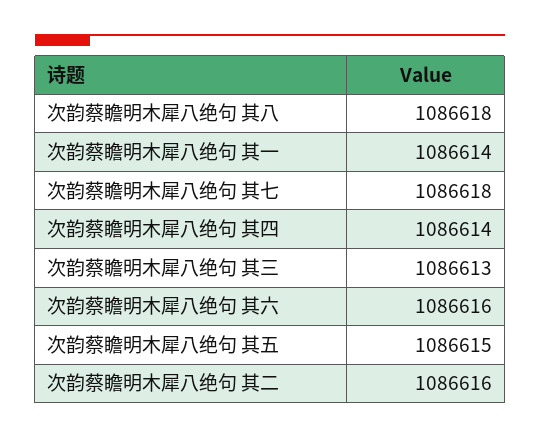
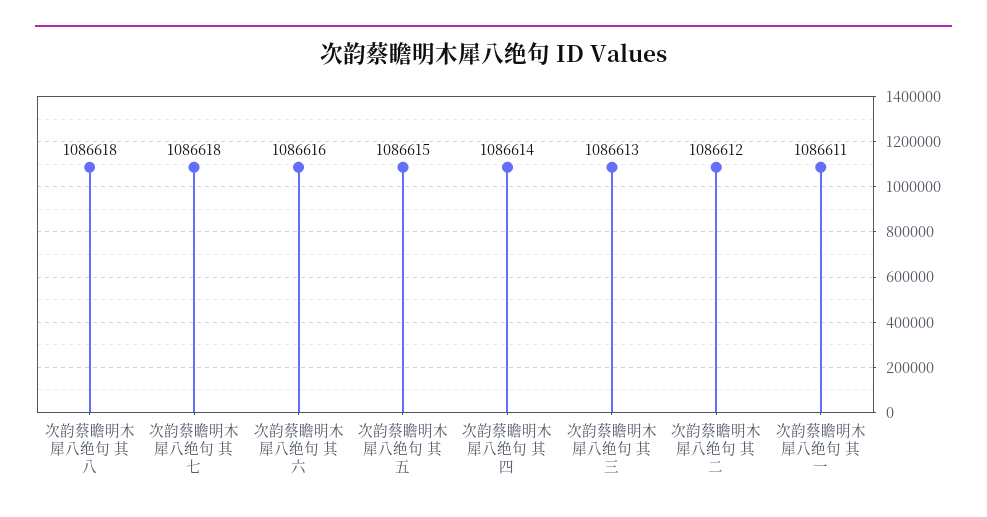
次韵蔡瞻明木犀八绝句 其一: 1086614 -> 1086611
次韵蔡瞻明木犀八绝句 其二: 1086616 -> 1086612

